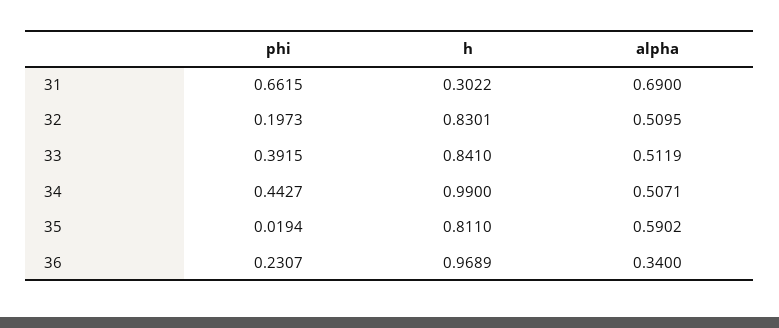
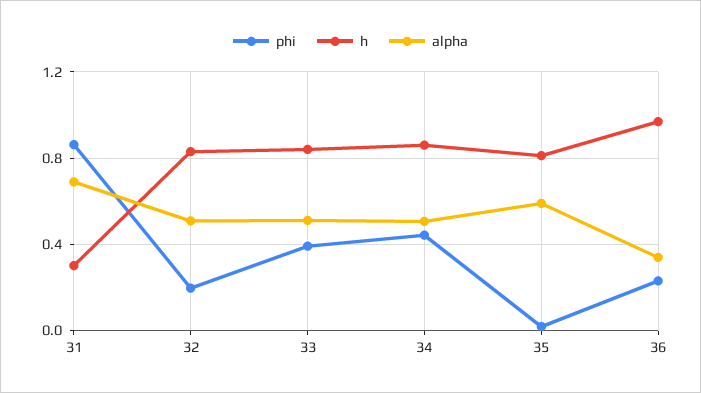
phi, 31: 0.6615 -> 0.85
h, 34: 0.99 -> 0.85

